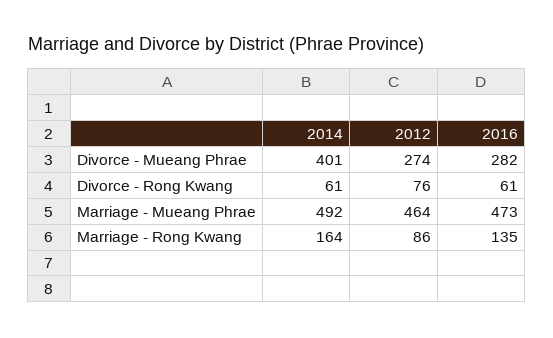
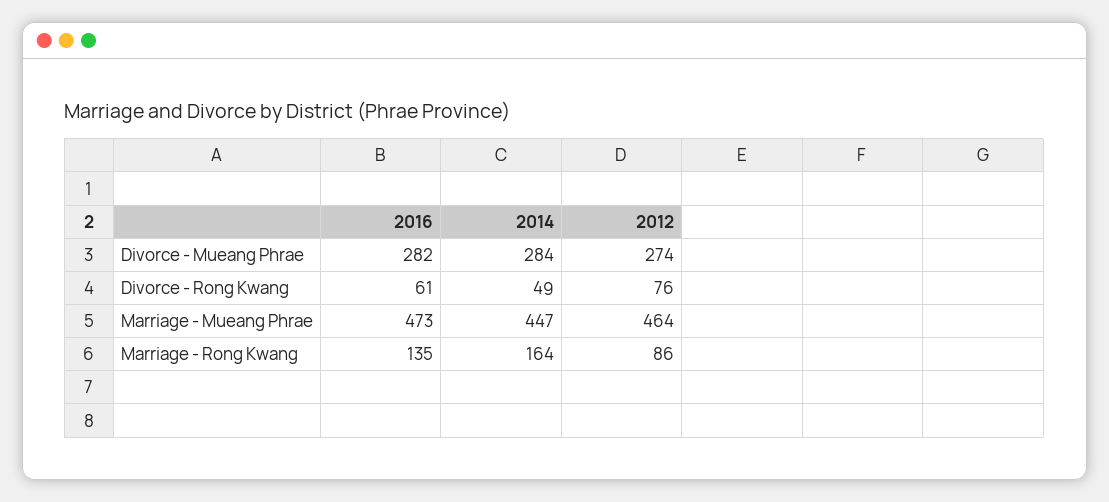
2014, Divorce - Mueang Phrae: 401 -> 284
2014, Divorce - Rong Kwang: 61 -> 49
2014, Marriage - Mueang Phrae: 492 -> 447

